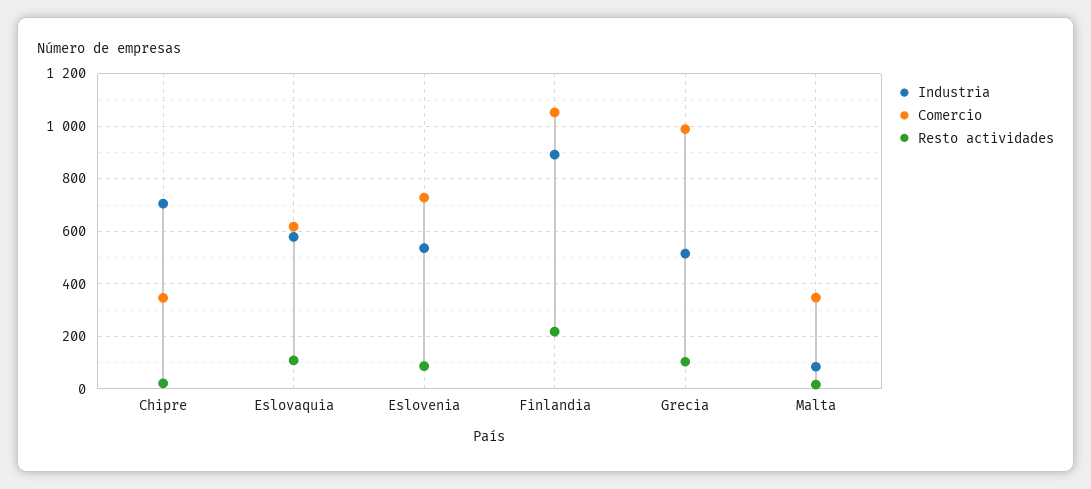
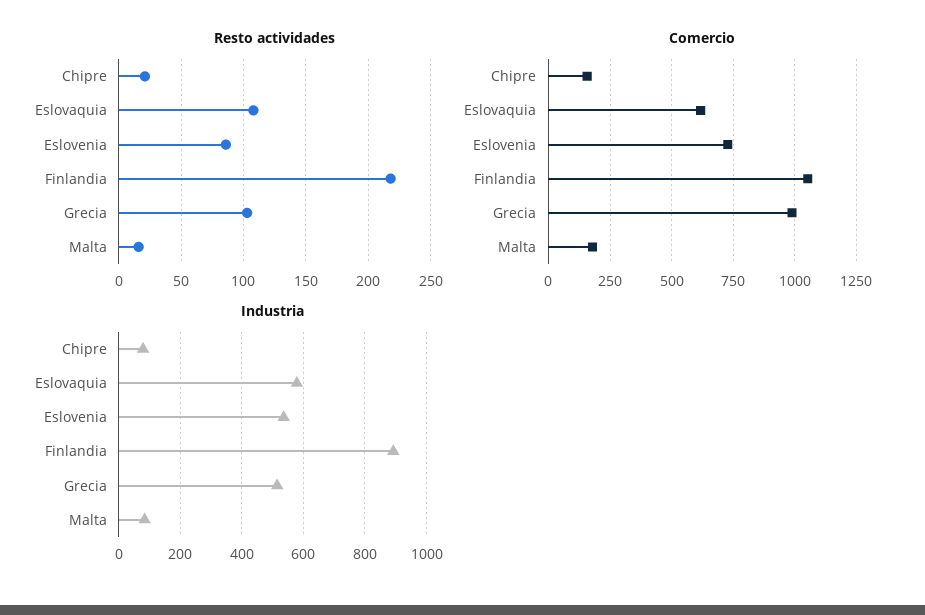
Industria, Chipre: 700 -> 80
Comercio, Chipre: 350 -> 150
Comercio, Malta: 350 -> 175

